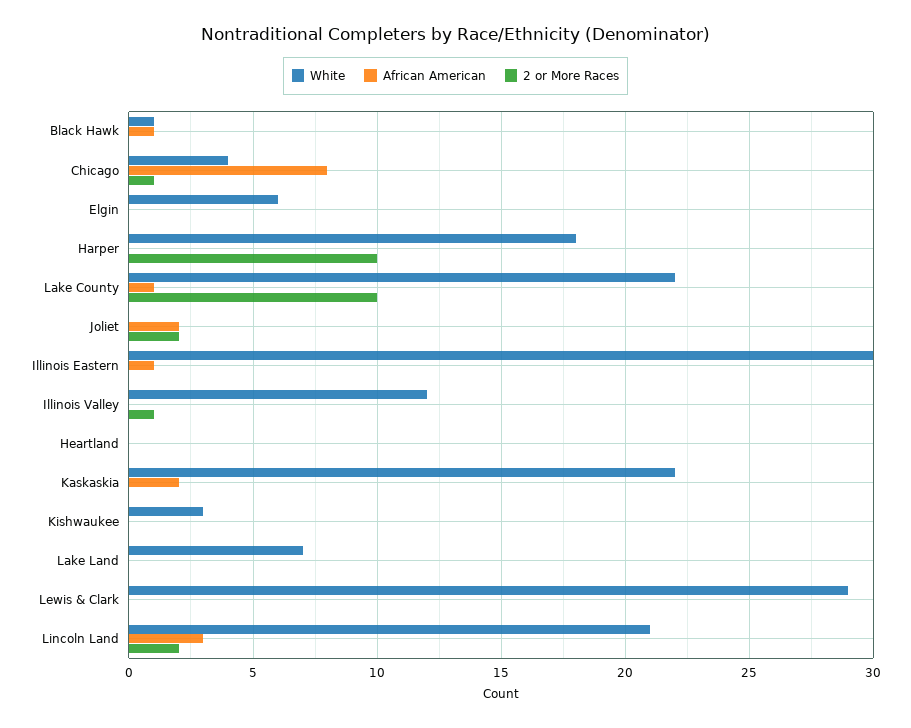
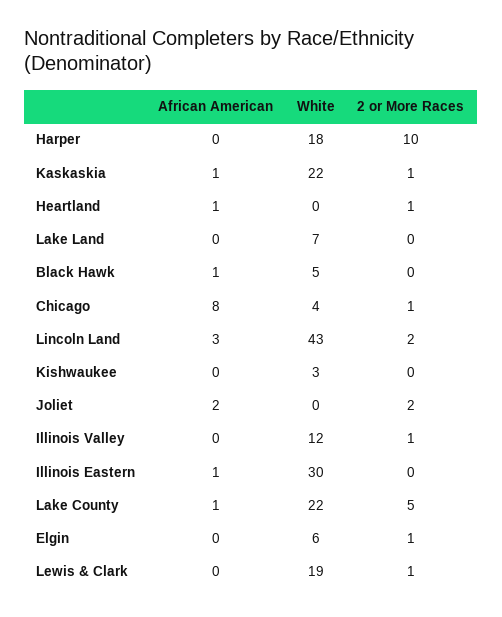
White, Black Hawk: 1 -> 5
2 or More Races, Elgin: 0 -> 1
2 or More Races, Lake County: 10 -> 5
African American, Heartland: 0 -> 1
2 or More Races, Heartland: 0 -> 1
African American, Kaskaskia: 2 -> 1
2 or More Races, Kaskaskia: 0 -> 1
White, Lewis & Clark: 29 -> 19
2 or More Races, Lewis & Clark: 0 -> 1
White, Lincoln Land: 21 -> 43

